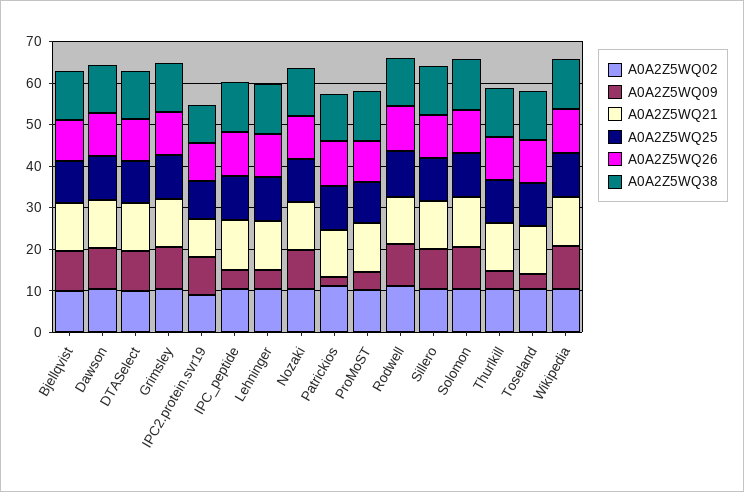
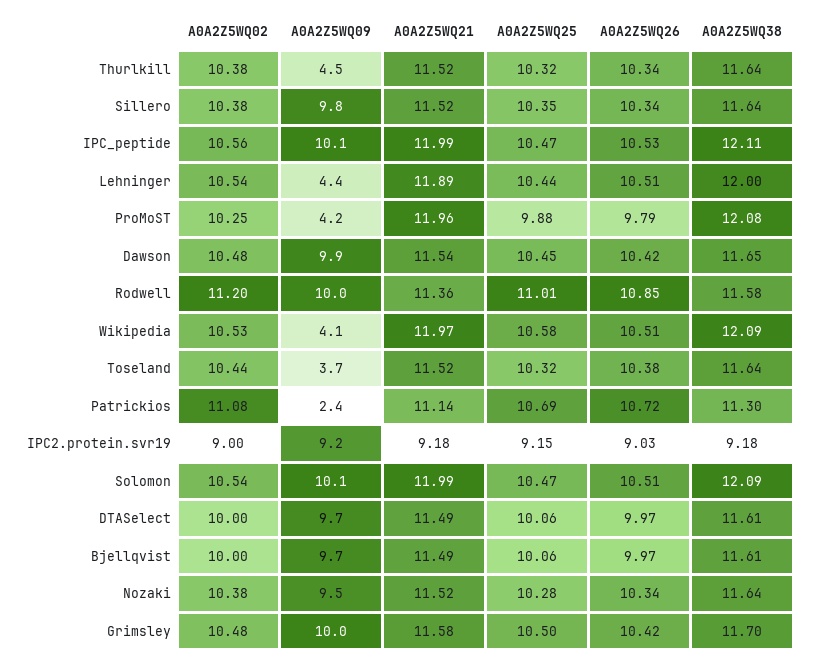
A0A2Z5WQ09, IPC_peptide: 4 -> 10.1
A0A2Z5WQ09, Wikipedia: 10 -> 4.1

